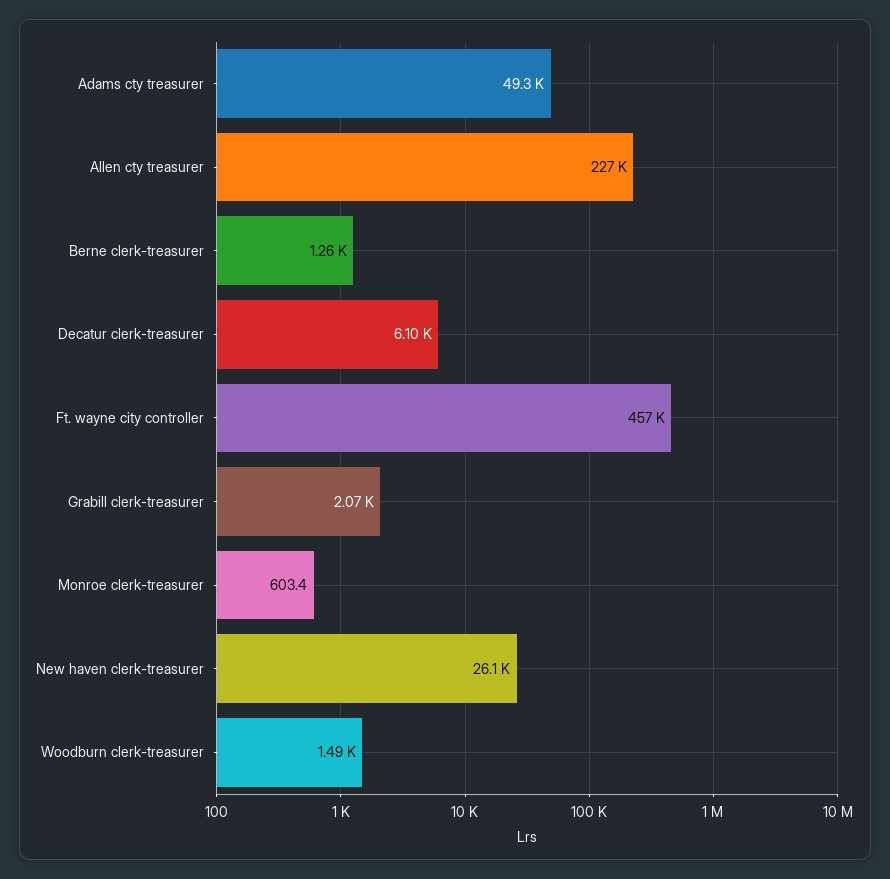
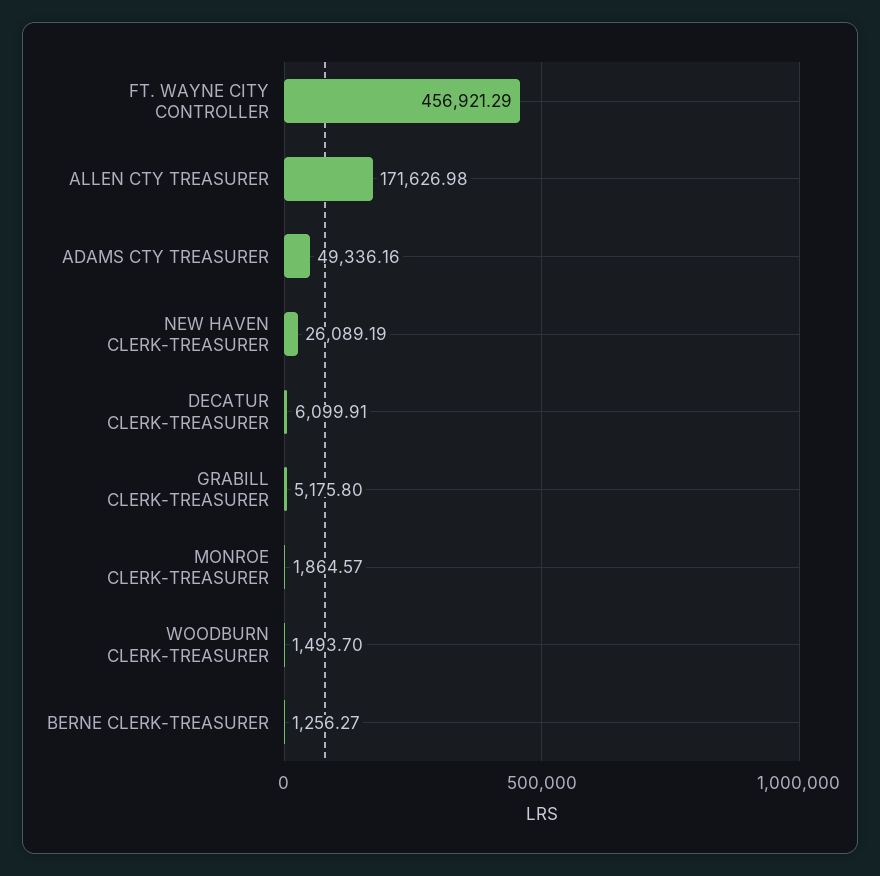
Allen cty treasurer: 227000 -> 171626.98
Grabill clerk-treasurer: 2070 -> 5175.8
Monroe clerk-treasurer: 603.4 -> 1864.57

